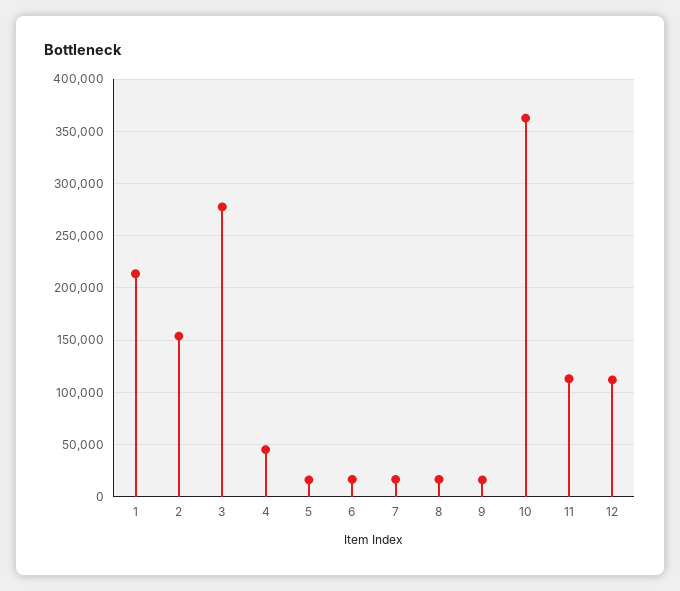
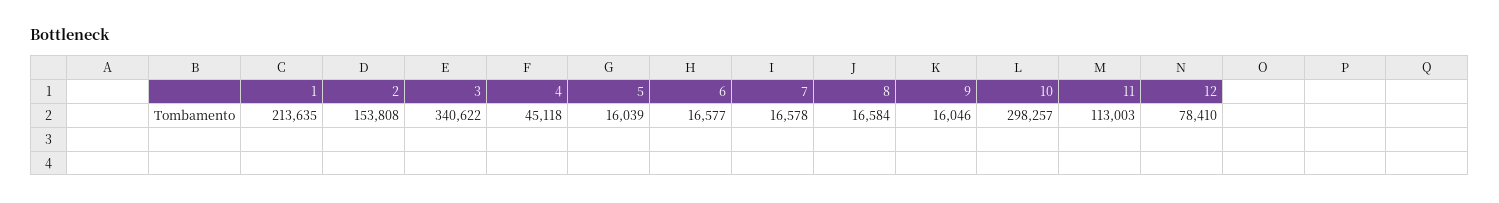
3: 280000 -> 340622
10: 360000 -> 298257
12: 110000 -> 78410

